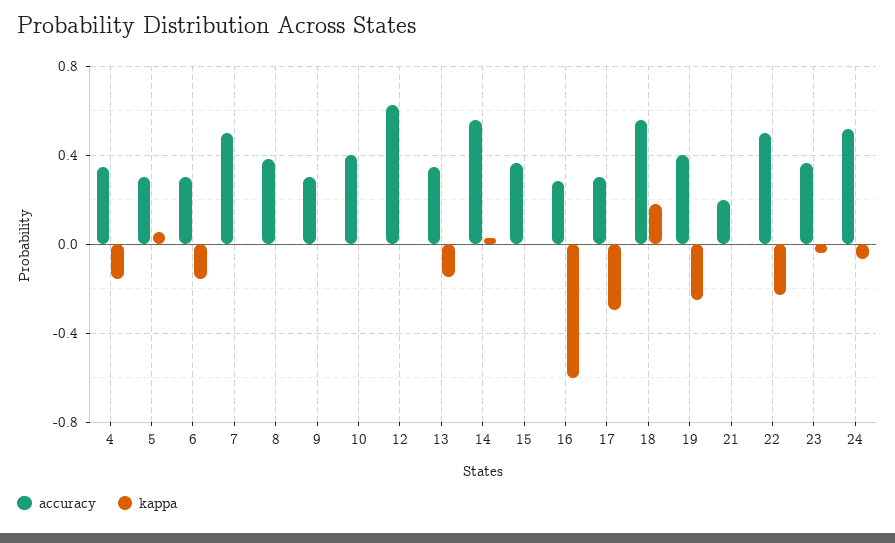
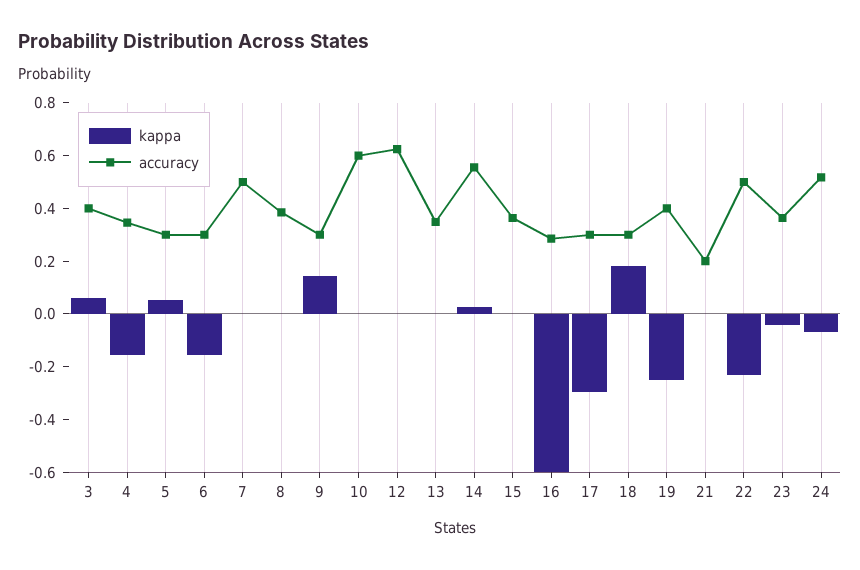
kappa, 9: 0 -> 0.15
accuracy, 10: 0.4 -> 0.6
kappa, 13: -0.15 -> 0
accuracy, 18: 0.55 -> 0.3
kappa, 3: none -> 0.05
accuracy, 3: none -> 0.4

